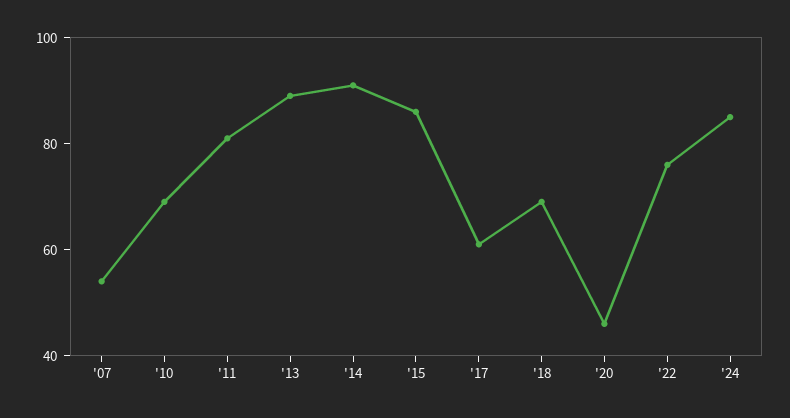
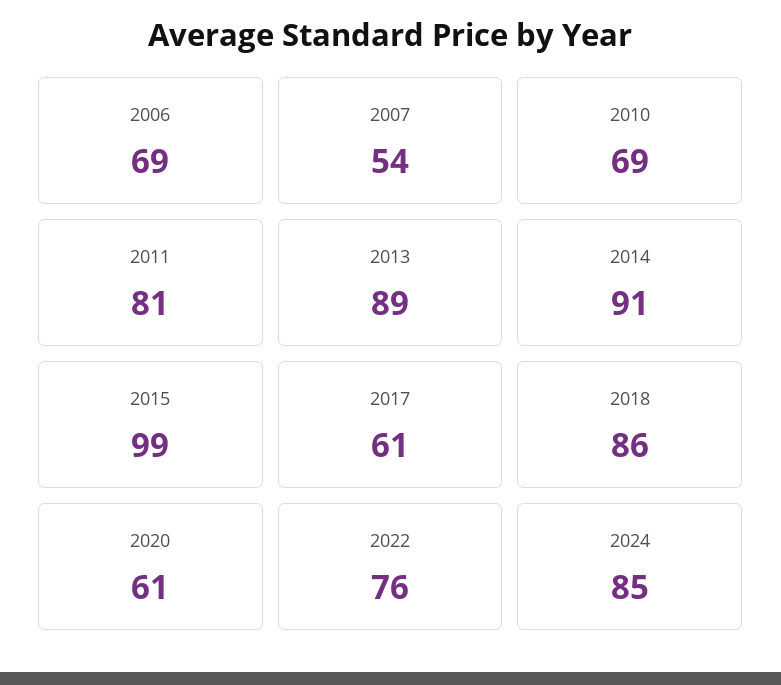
'15: 85 -> 99
'18: 70 -> 86
'20: 45 -> 61
2006: none -> 69

